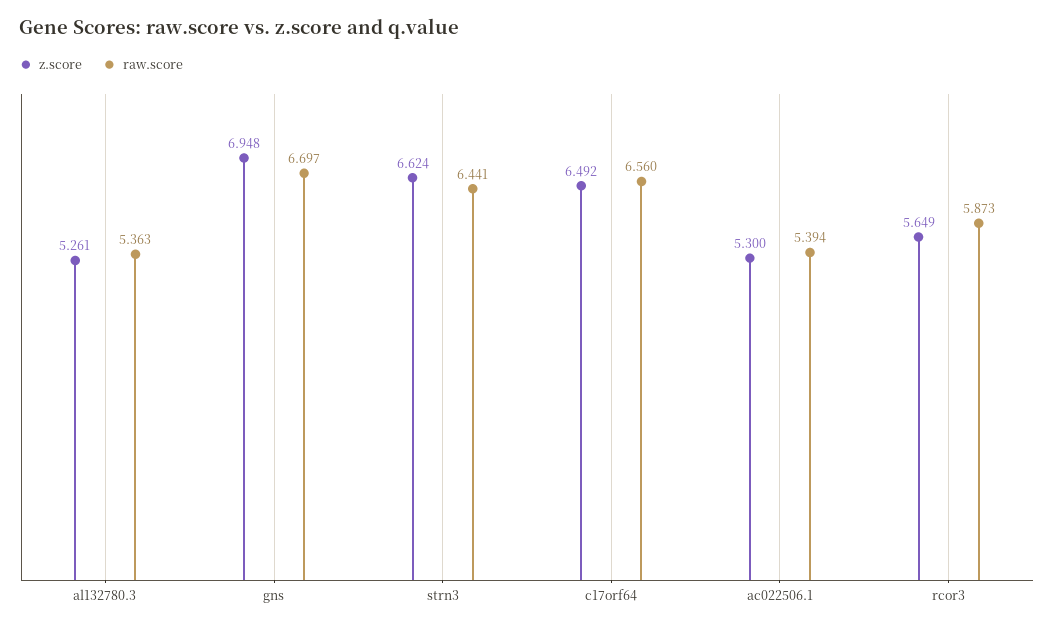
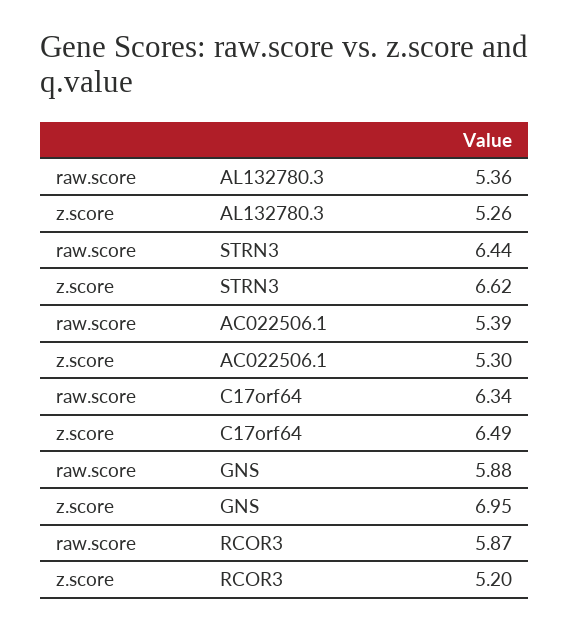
raw.score, gns: 6.697 -> 5.88
raw.score, c17orf64: 6.56 -> 6.34
z.score, rcor3: 5.649 -> 5.2

